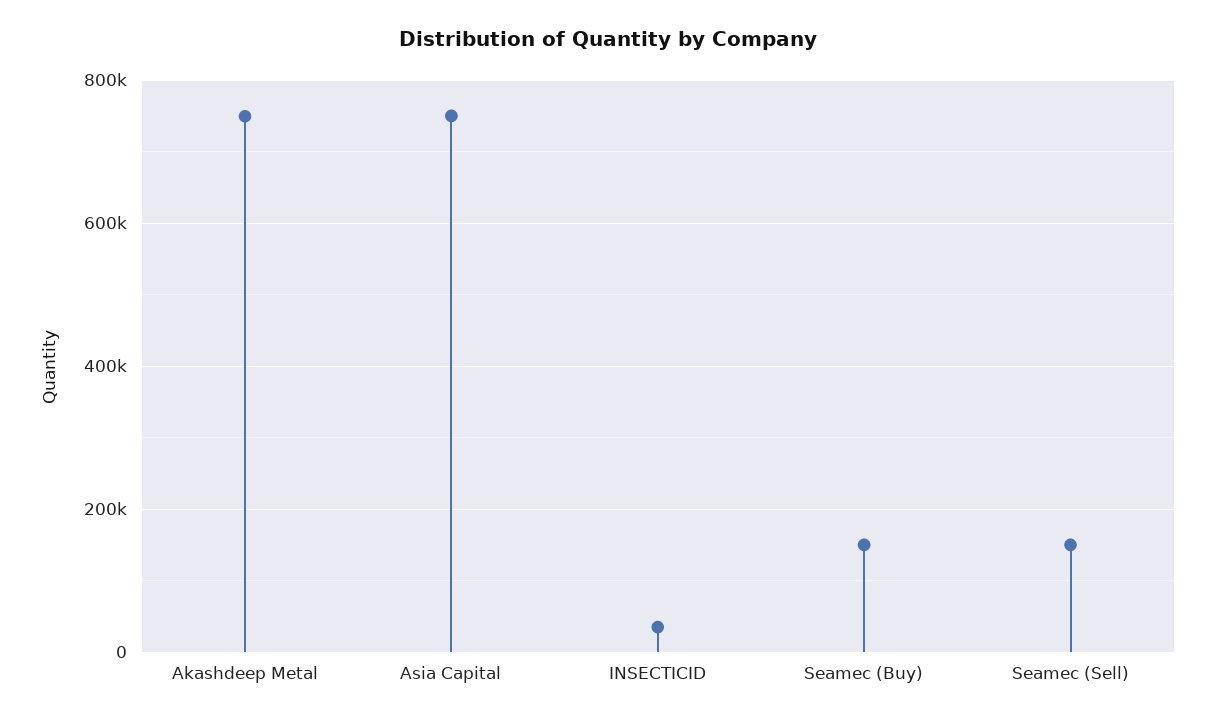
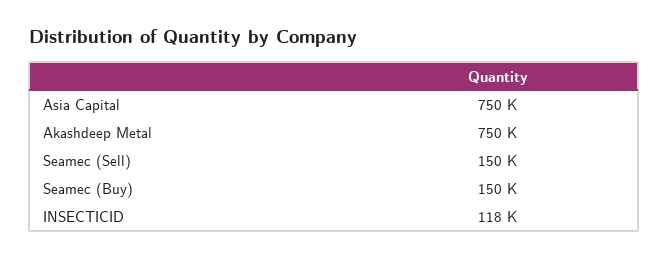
INSECTICID: 40000 -> 118000

